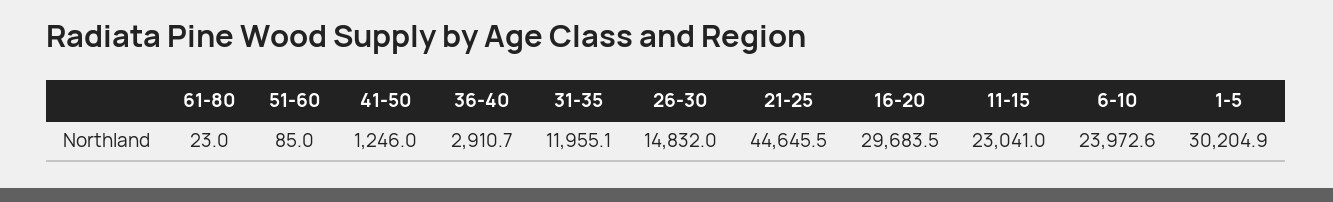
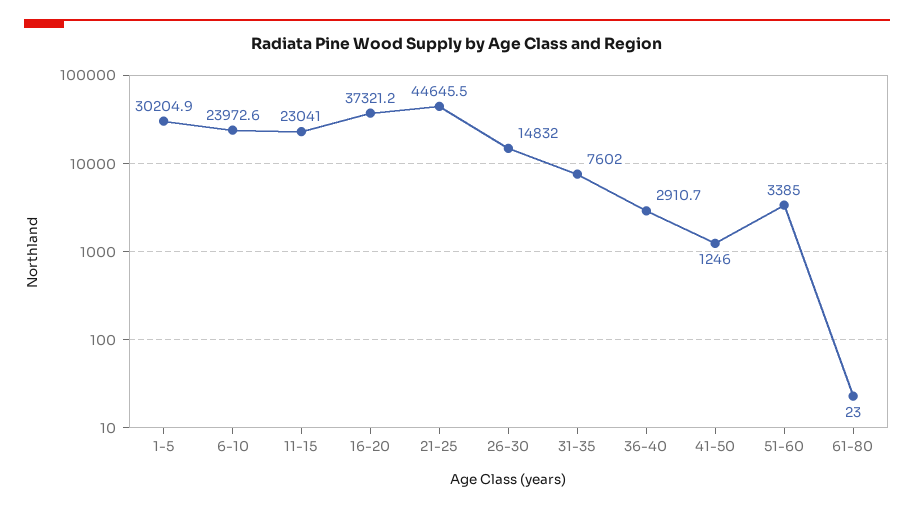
51-60: 85 -> 3385
31-35: 11955.1 -> 7602
16-20: 29683.5 -> 37321.2

